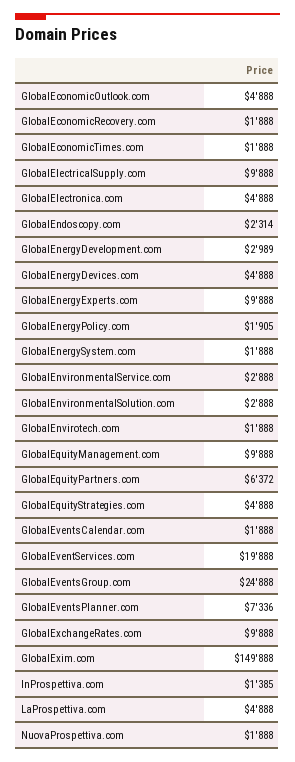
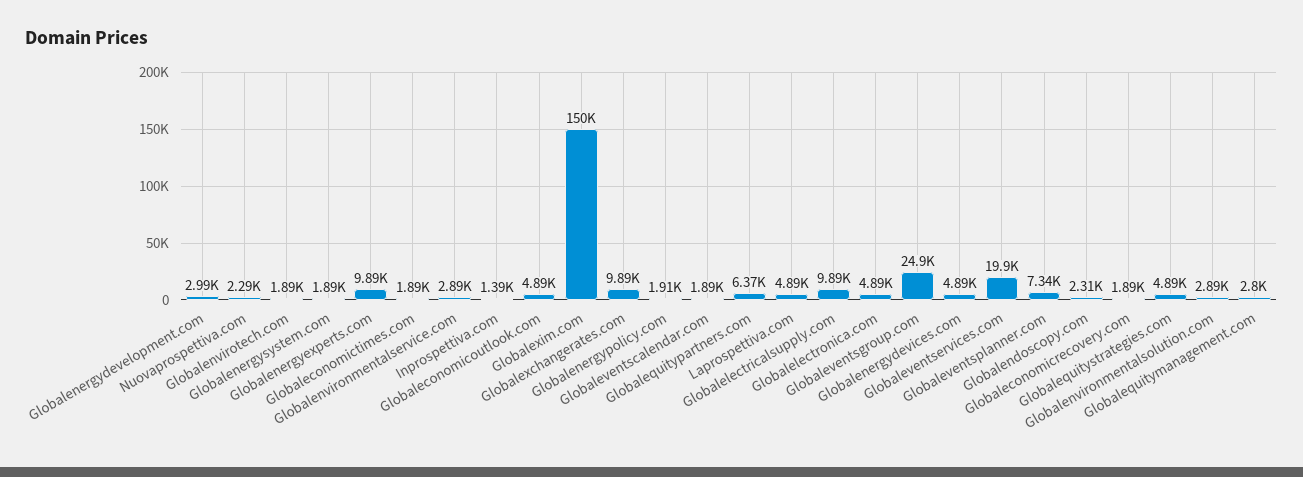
GlobalEquityManagement.com: 9888 -> 2800
NuovaProspettiva.com: 1888 -> 2290

